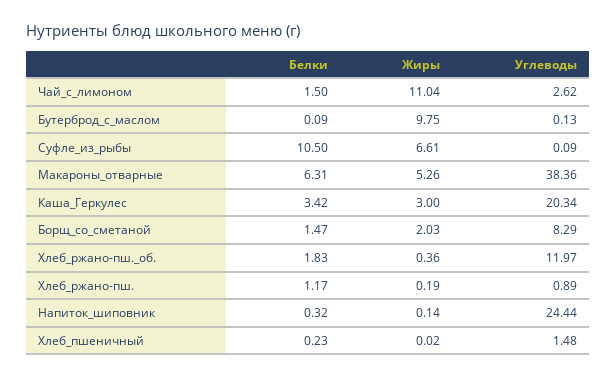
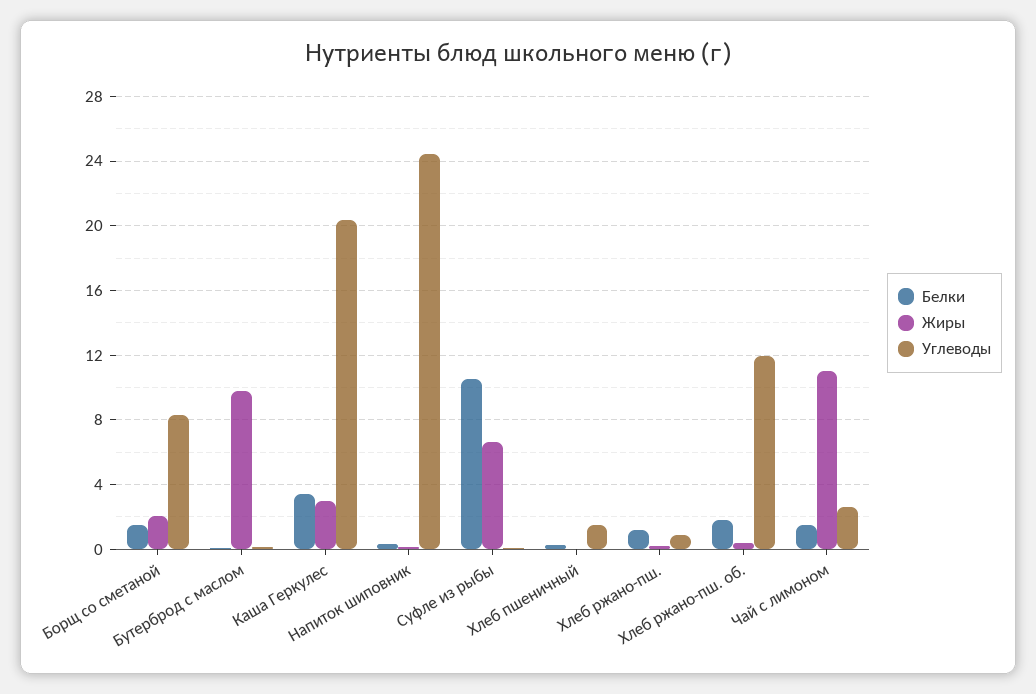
Белки, Макароны_отварные: 6.31 -> none
Жиры, Макароны_отварные: 5.26 -> none
Углеводы, Макароны_отварные: 38.36 -> none

